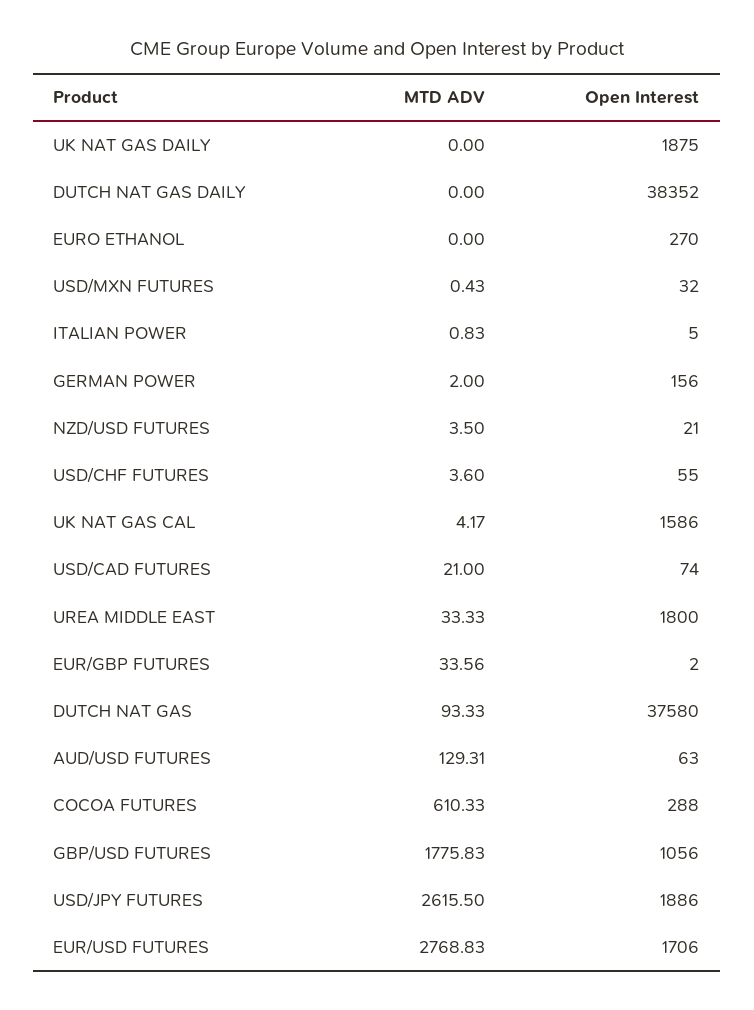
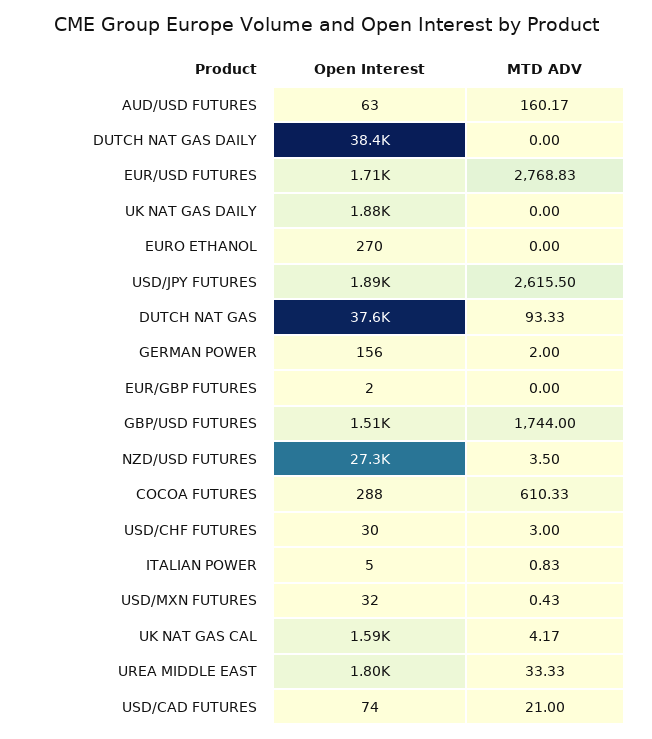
Open Interest, NZD/USD FUTURES: 21 -> 27300
MTD ADV, USD/CHF FUTURES: 3.6 -> 3
Open Interest, USD/CHF FUTURES: 55 -> 30
MTD ADV, EUR/GBP FUTURES: 33.56 -> 0
MTD ADV, AUD/USD FUTURES: 129.31 -> 160.17
MTD ADV, GBP/USD FUTURES: 1775.83 -> 1744
Open Interest, GBP/USD FUTURES: 1056 -> 1510

